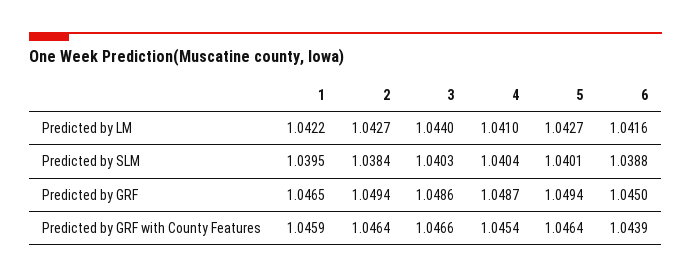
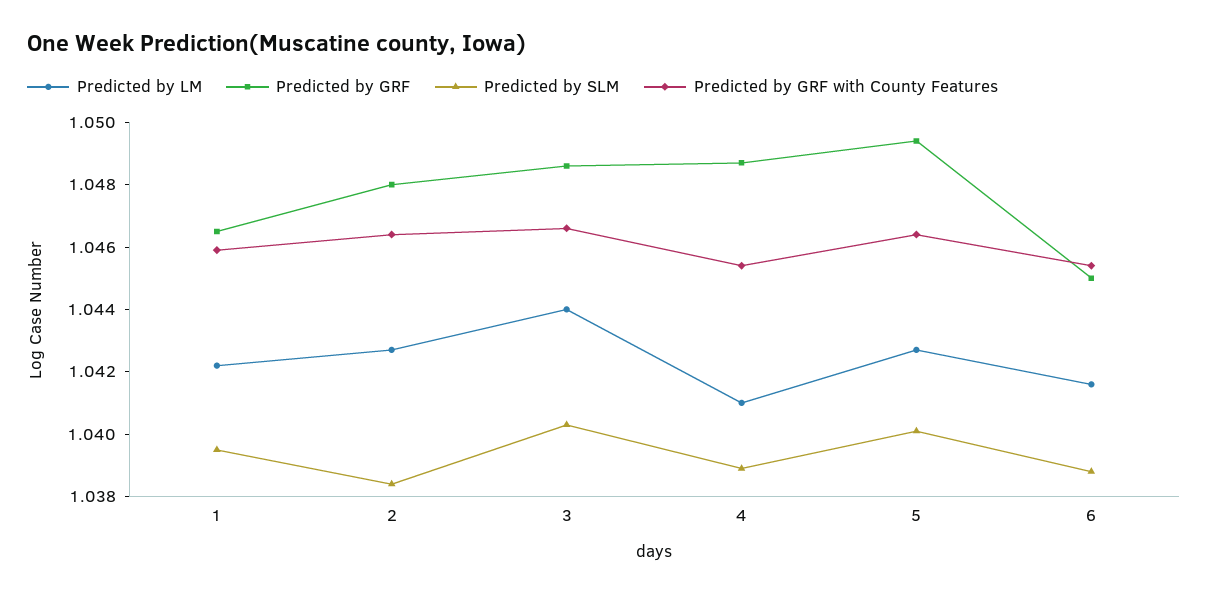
Predicted by SLM, 4: 1.0404 -> 1.039
Predicted by GRF, 2: 1.0494 -> 1.048
Predicted by GRF with County Features, 6: 1.0439 -> 1.0455

